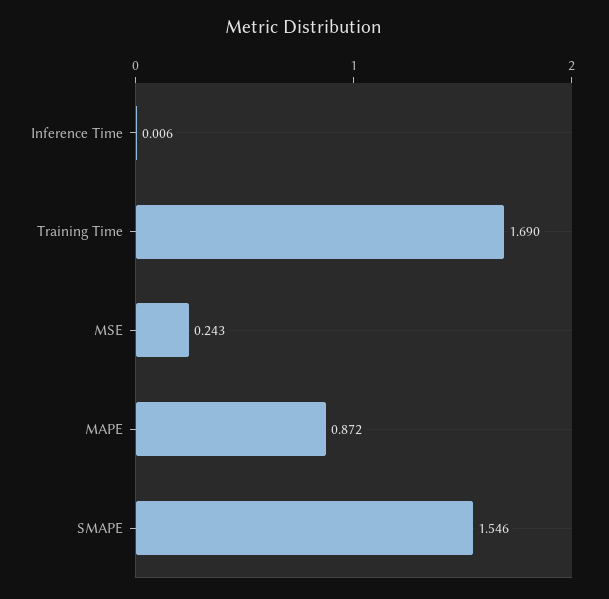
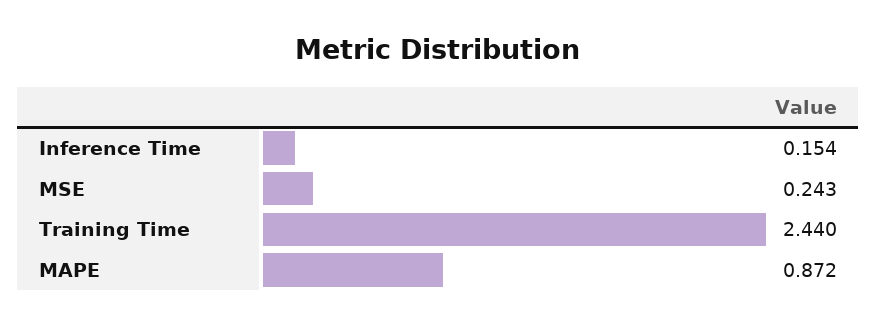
Inference Time: 0.006 -> 0.154
Training Time: 1.69 -> 2.44
SMAPE: 1.546 -> none

